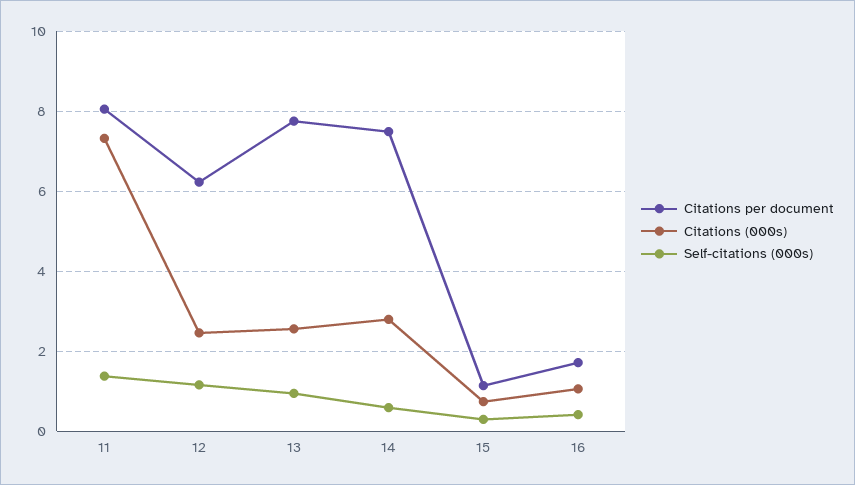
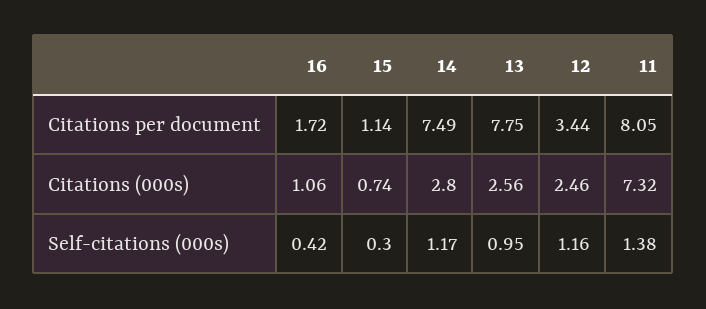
Citations per document, 12: 6.2 -> 3.44
Self-citations (000s), 14: 0.6 -> 1.17

